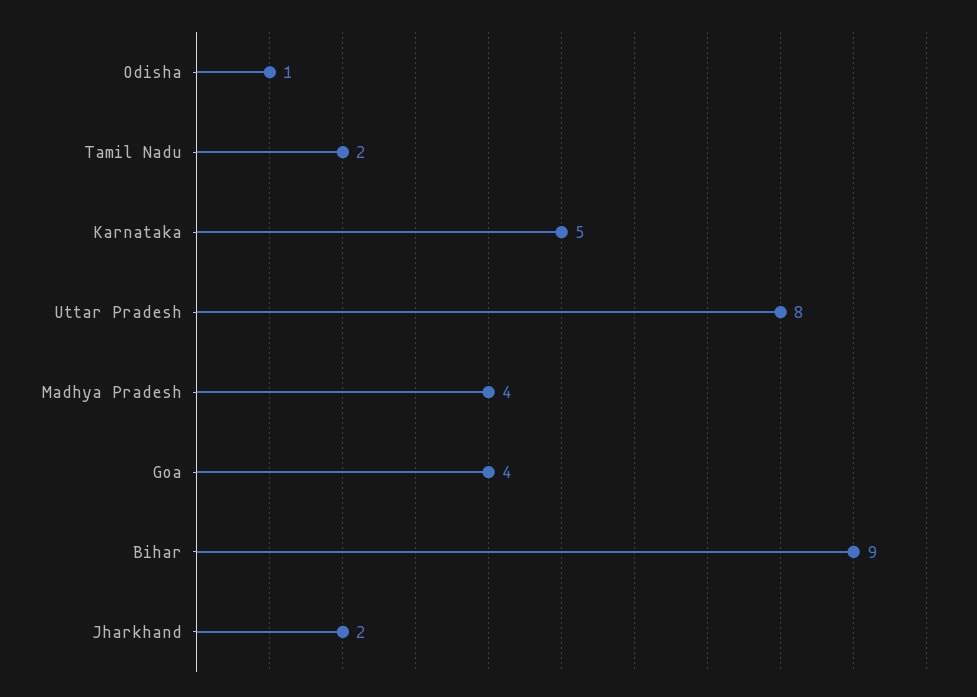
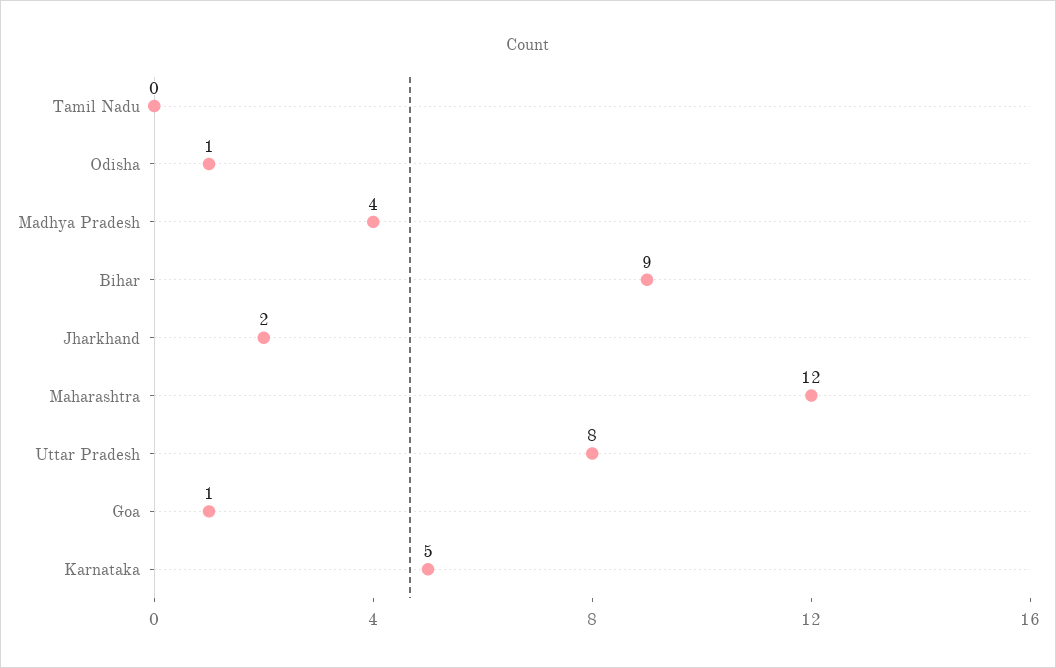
Tamil Nadu: 2 -> 0
Goa: 4 -> 1
Maharashtra: none -> 12

